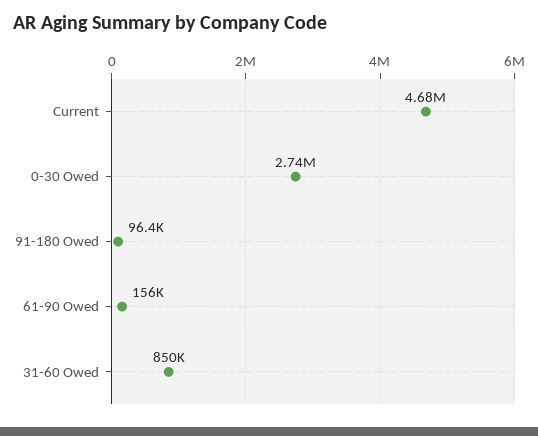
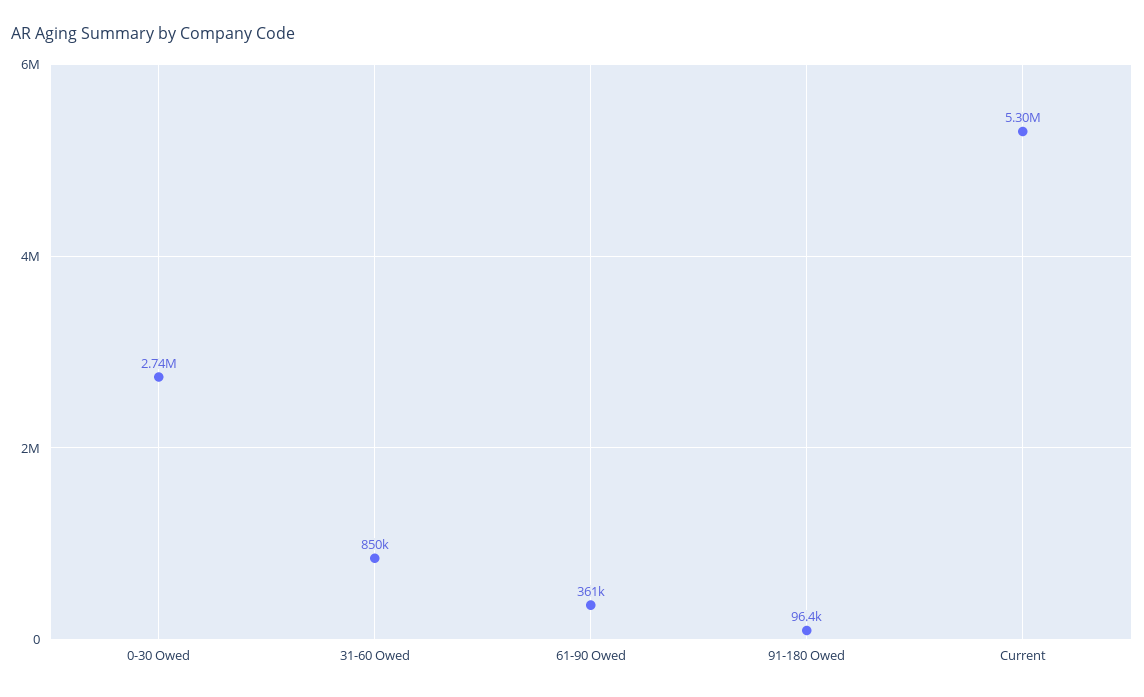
Current: 4680000 -> 5300000
61-90 Owed: 156000 -> 361000

